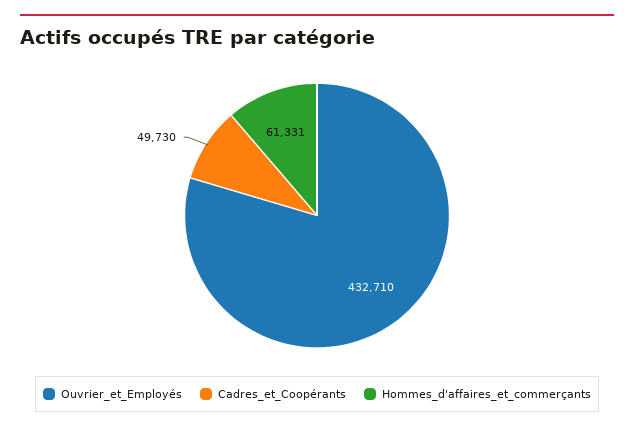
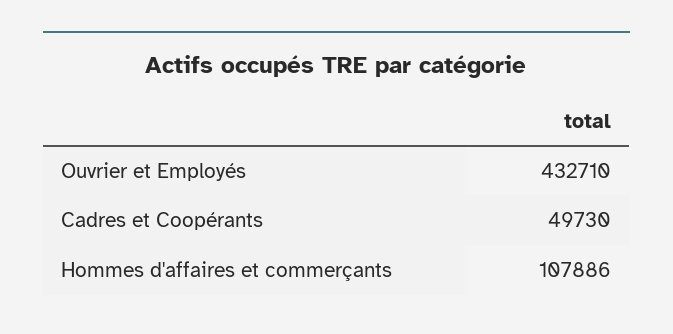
Hommes_d'affaires_et_commerçants: 61331 -> 107886

